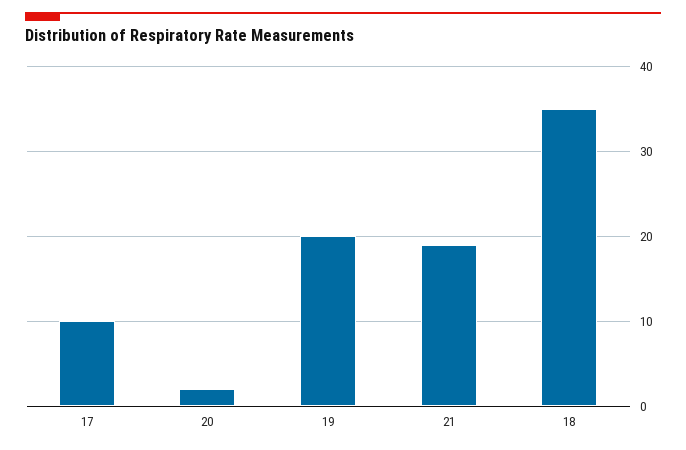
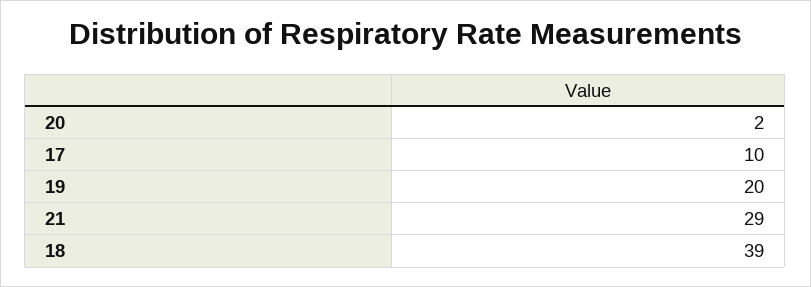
21: 19 -> 29
18: 35 -> 39

